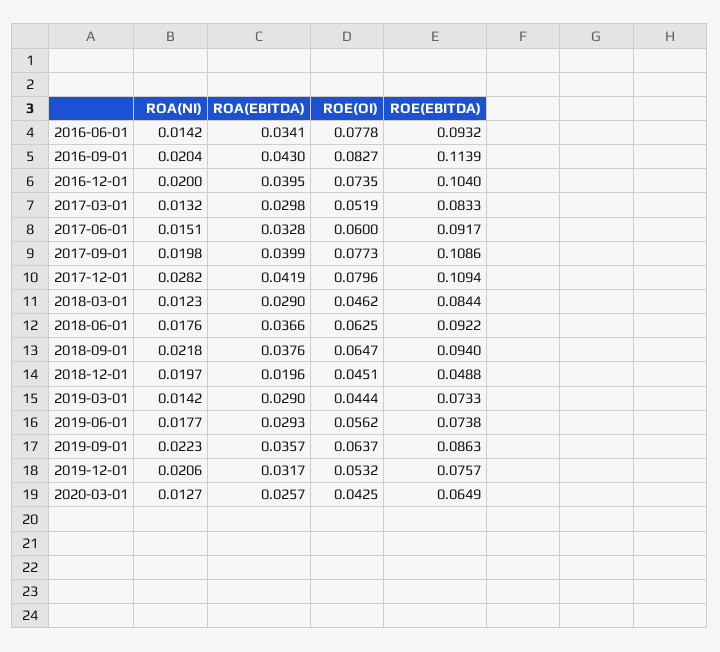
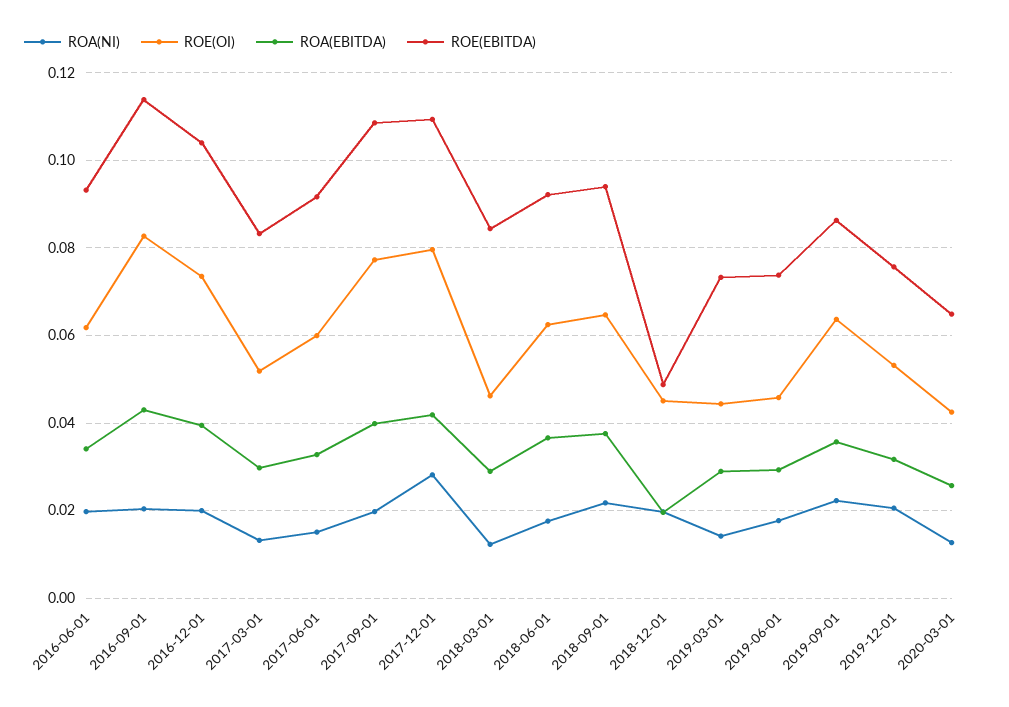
ROA(NI), 2016-06-01: 0.0142 -> 0.02
ROE(OI), 2016-06-01: 0.0778 -> 0.062
ROE(OI), 2019-06-01: 0.0562 -> 0.046

